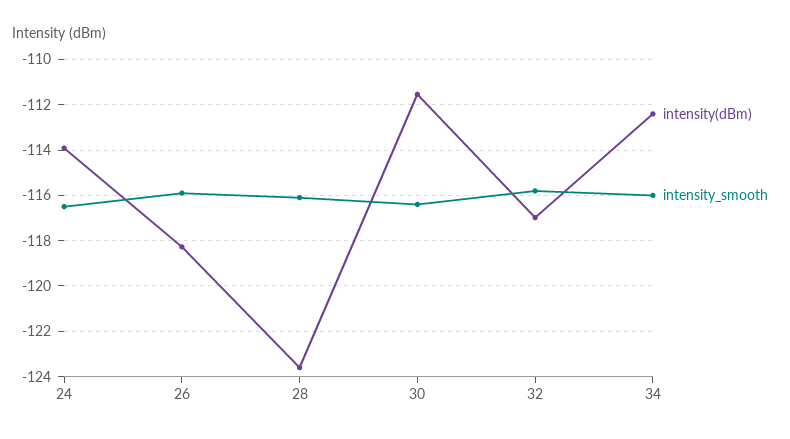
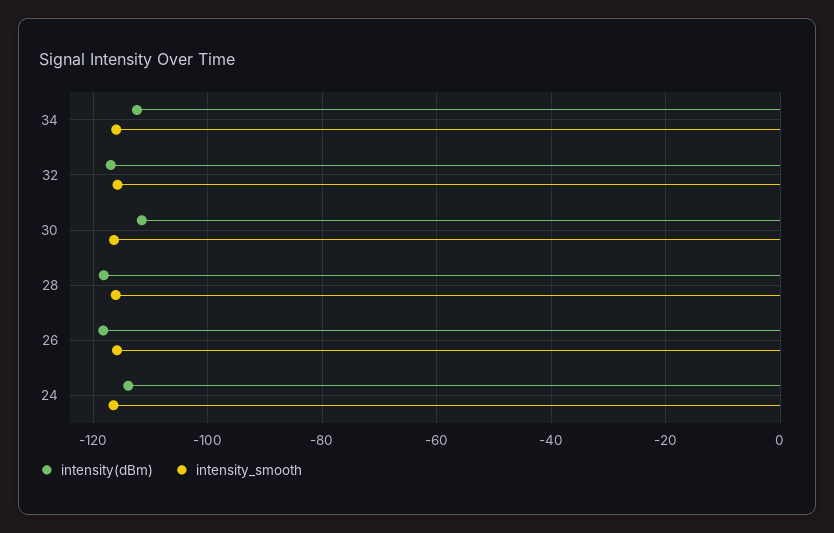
intensity(dBm), 28: -123.5 -> -118

